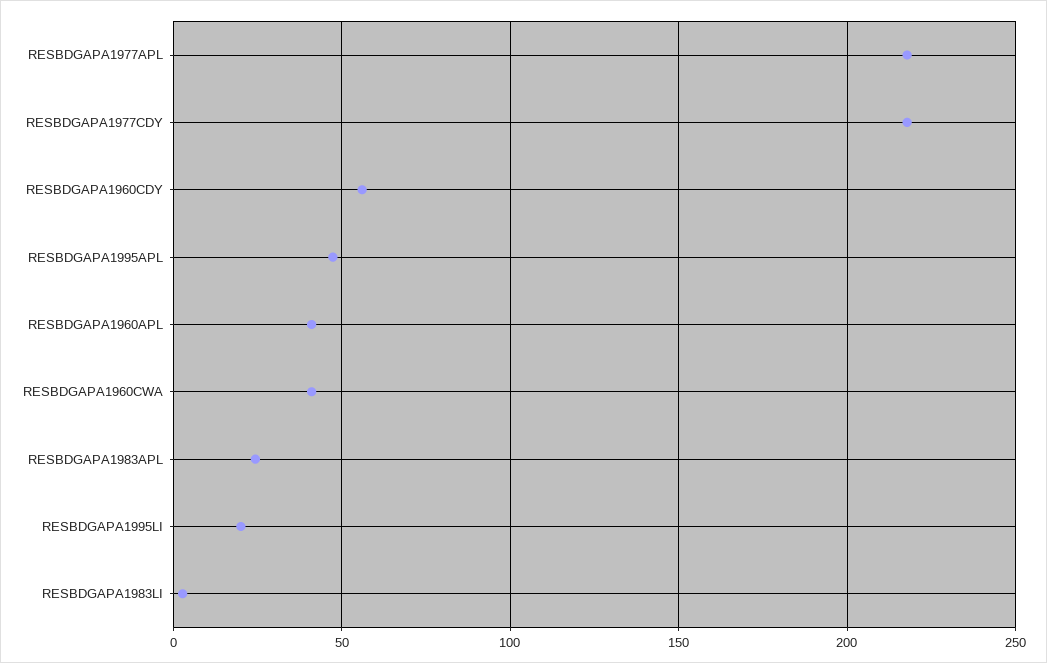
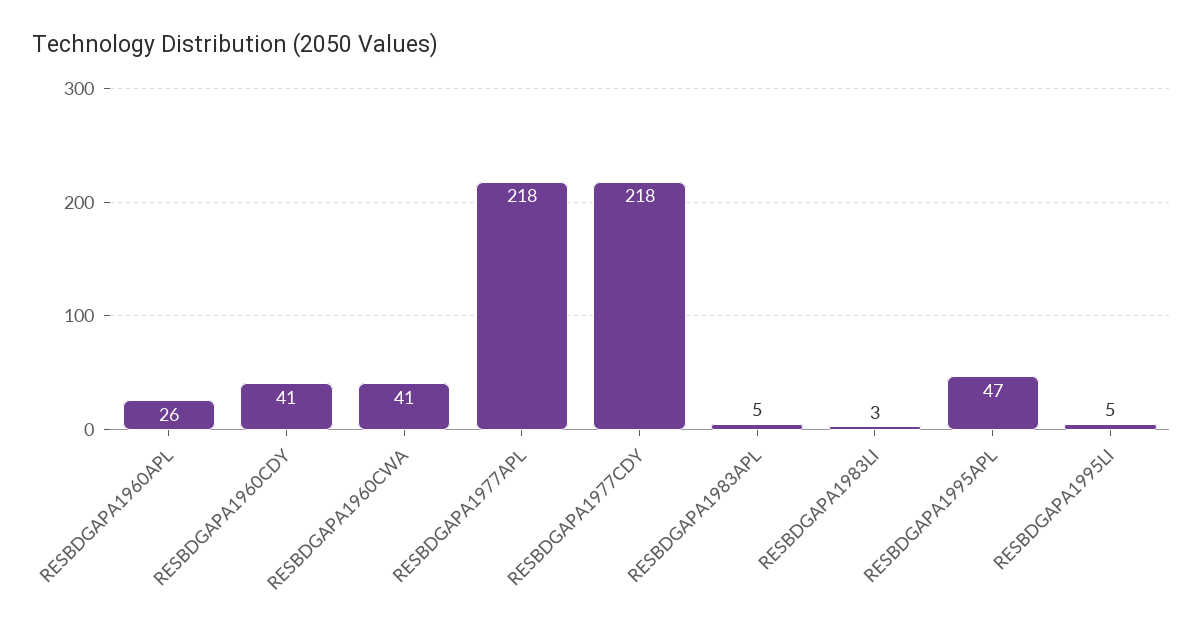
RESBDGAPA1960CDY: 55 -> 41
RESBDGAPA1960APL: 40 -> 26
RESBDGAPA1983APL: 25 -> 5
RESBDGAPA1995LI: 20 -> 5

